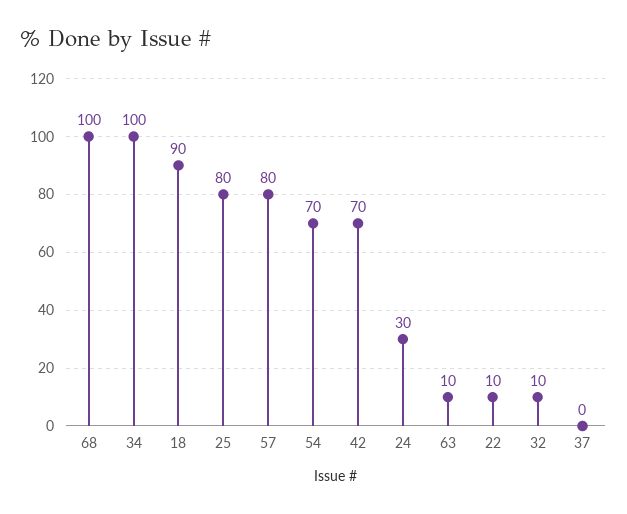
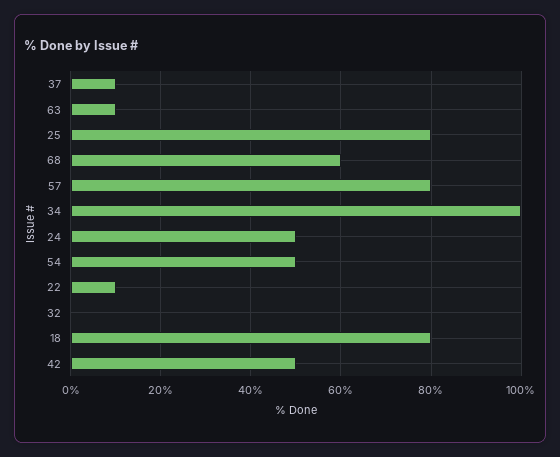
68: 100 -> 60
18: 90 -> 80
54: 70 -> 50
42: 70 -> 50
24: 30 -> 50
32: 10 -> 0
37: 0 -> 10

